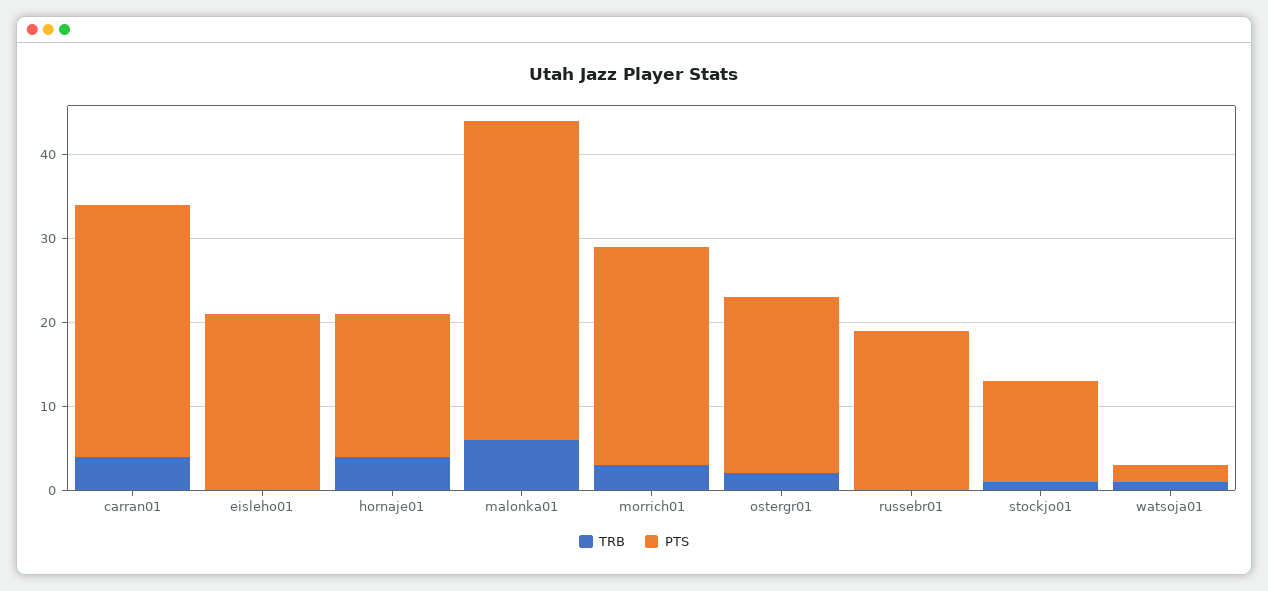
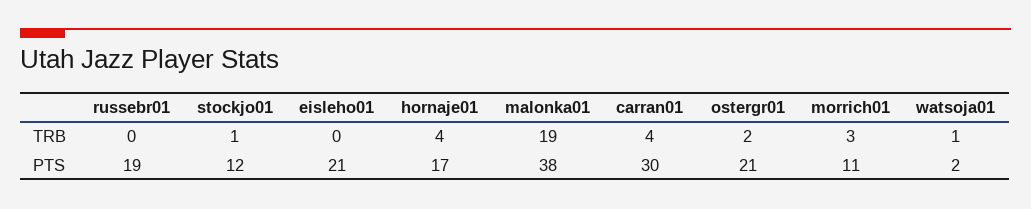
TRB, malonka01: 6 -> 19
PTS, morrich01: 26 -> 11

